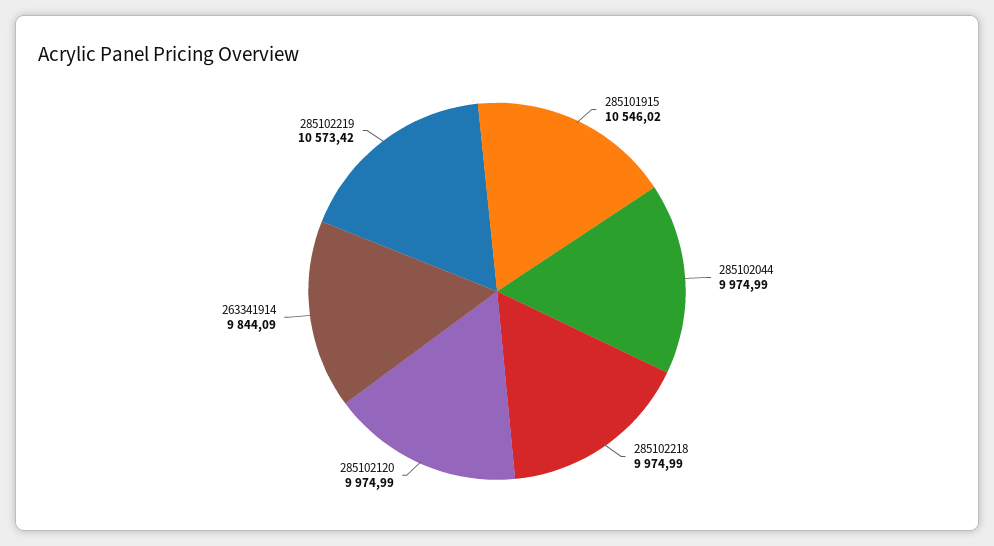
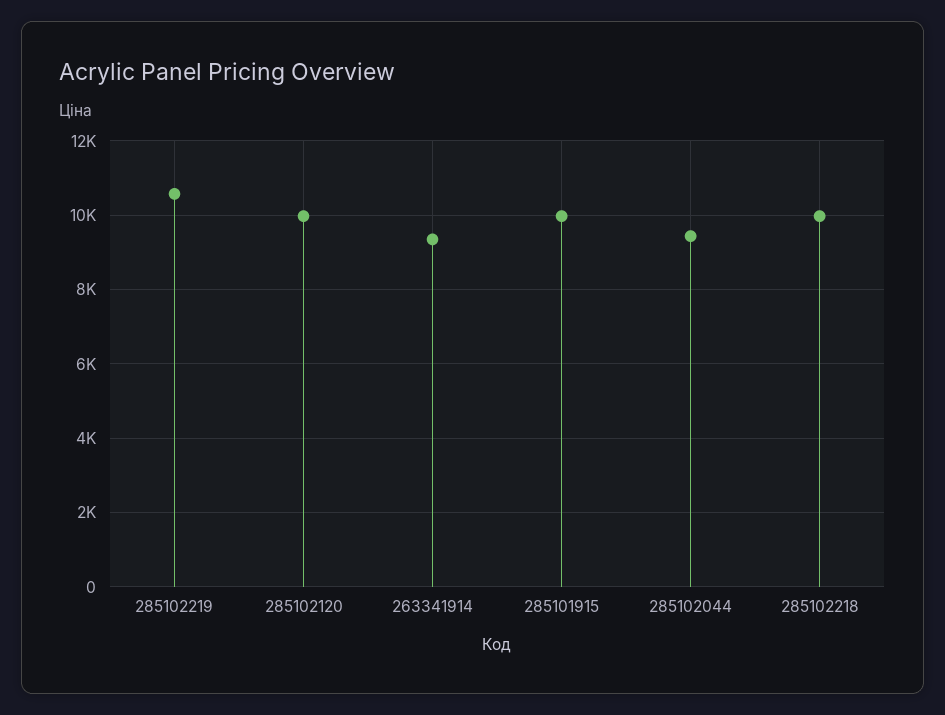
285101915: 10546.02 -> 10000
285102044: 9974.99 -> 9400
263341914: 9844.09 -> 9400

